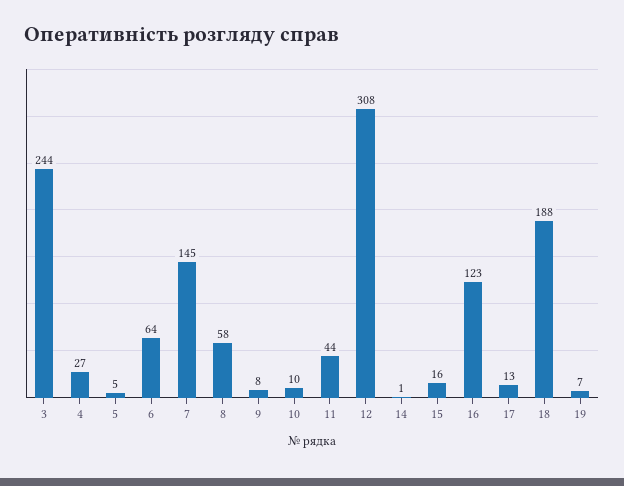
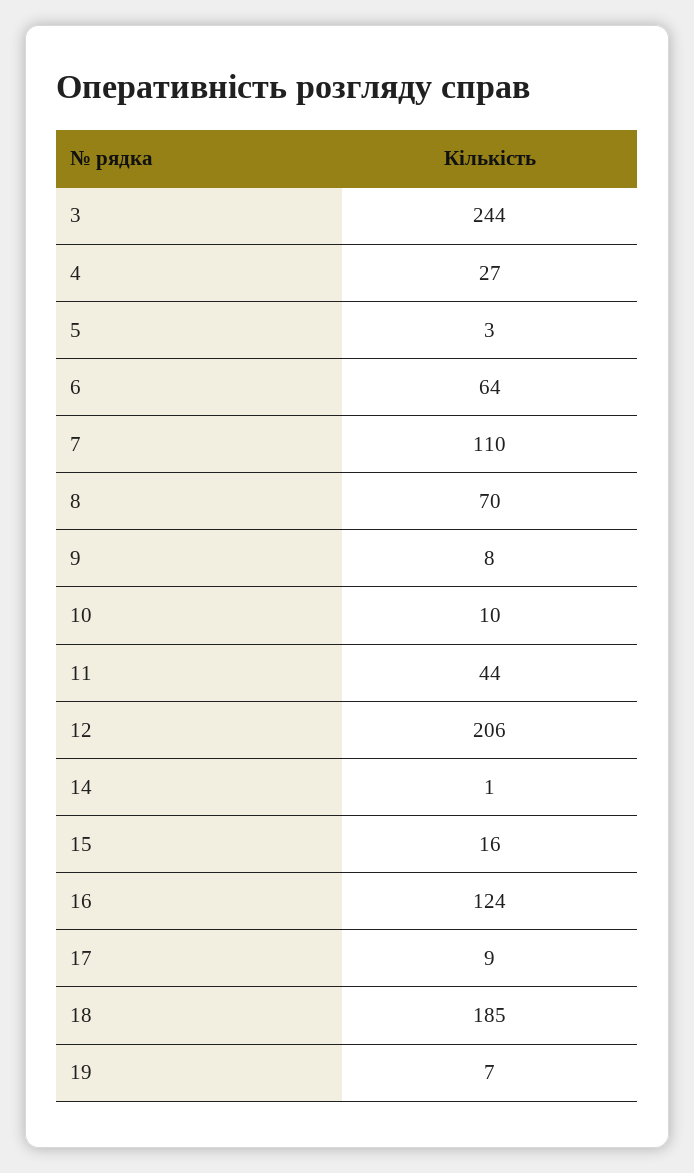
5: 5 -> 3
7: 145 -> 110
8: 58 -> 70
12: 308 -> 206
16: 123 -> 124
17: 13 -> 9
18: 188 -> 185

